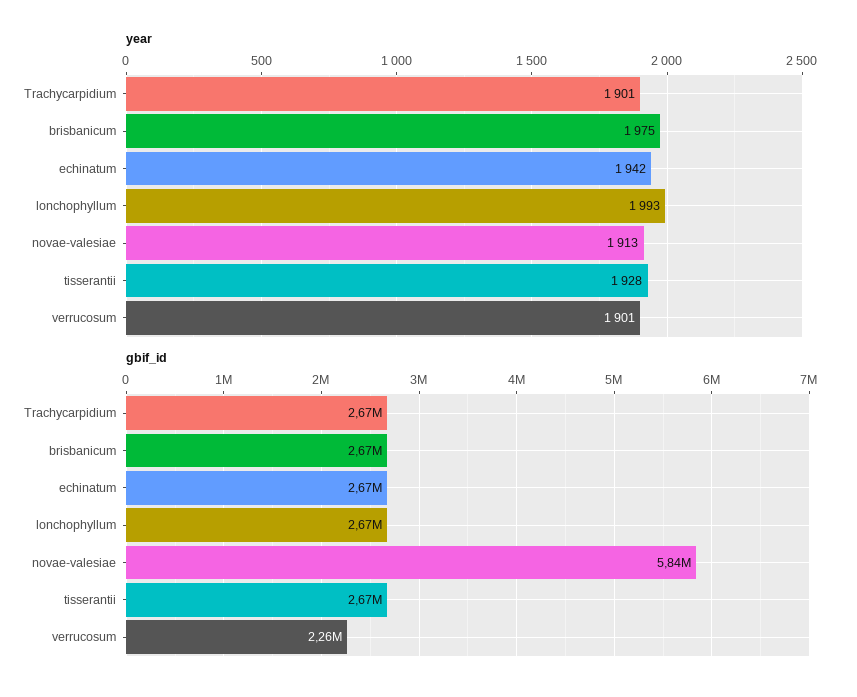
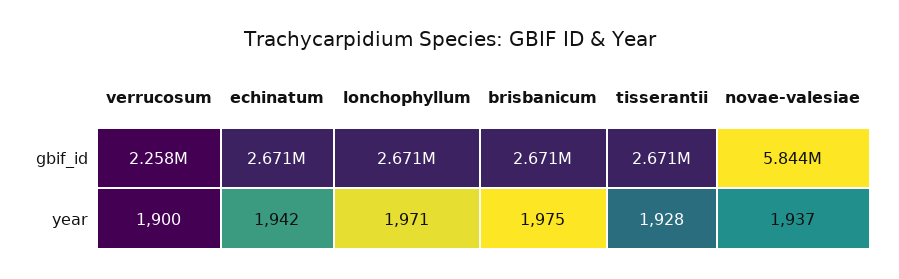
year, Trachycarpidium: 1901 -> none
year, lonchophyllum: 1993 -> 1971
year, novae-valesiae: 1913 -> 1937
year, verrucosum: 1901 -> 1900
gbif_id, Trachycarpidium: 2670000 -> none

